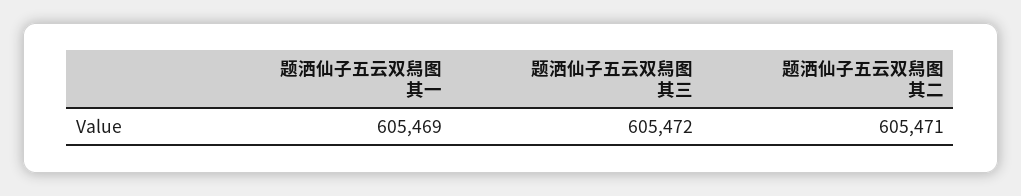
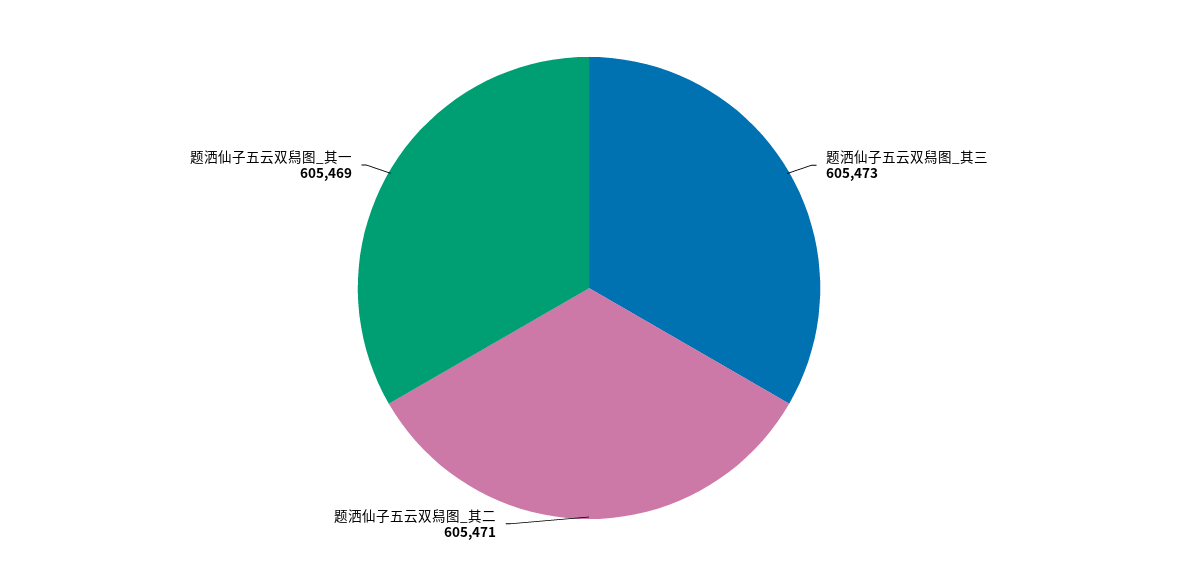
题洒仙子五云双舄图 其三: 605472 -> 605473

